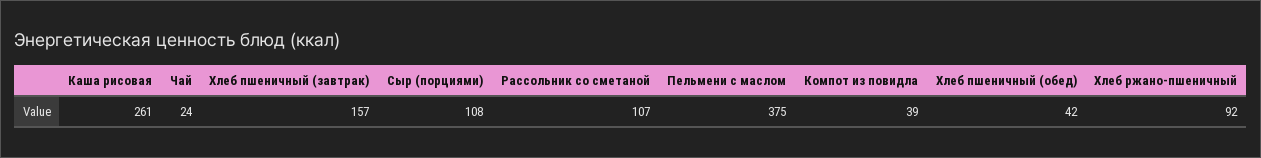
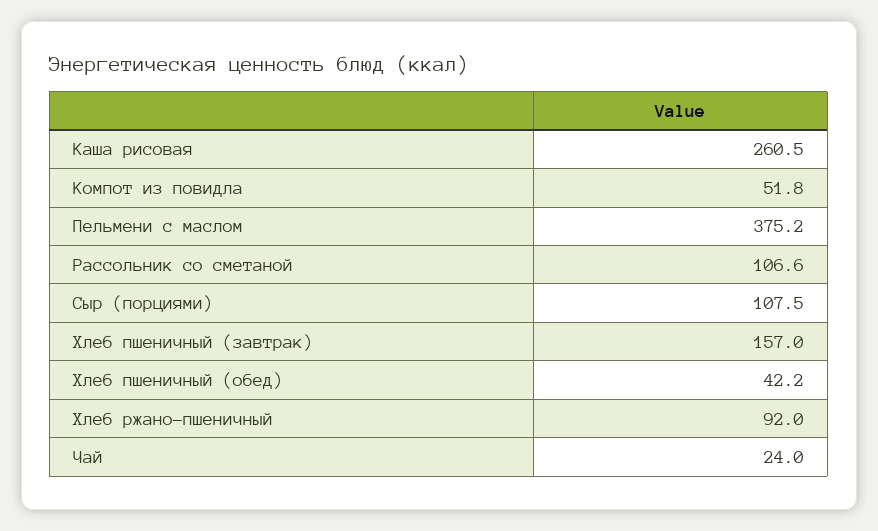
Компот из повидла: 39 -> 51.8

